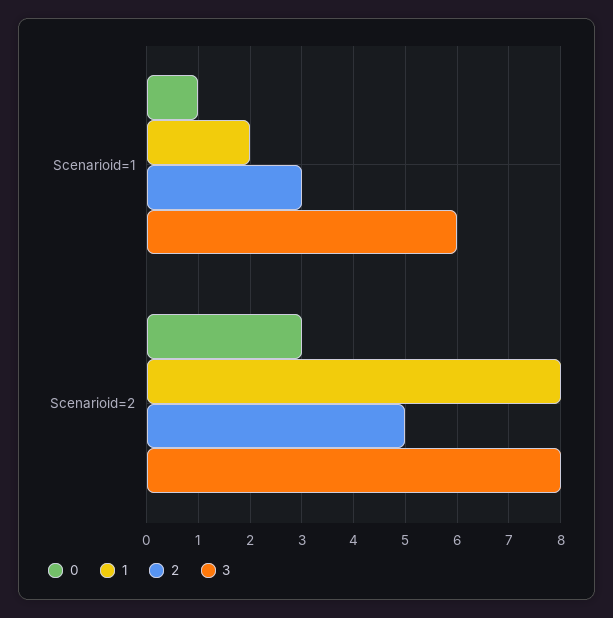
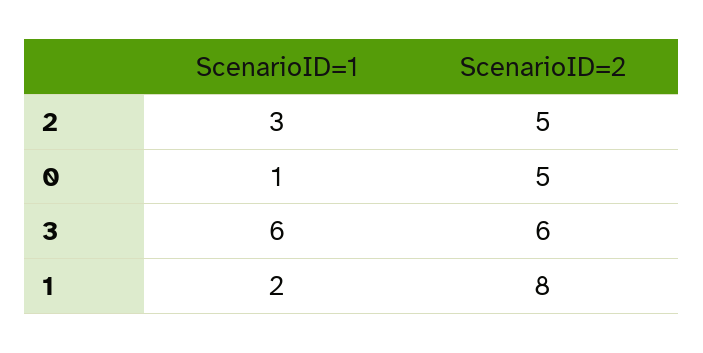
0, Scenarioid=2: 3 -> 5
3, Scenarioid=2: 8 -> 6

